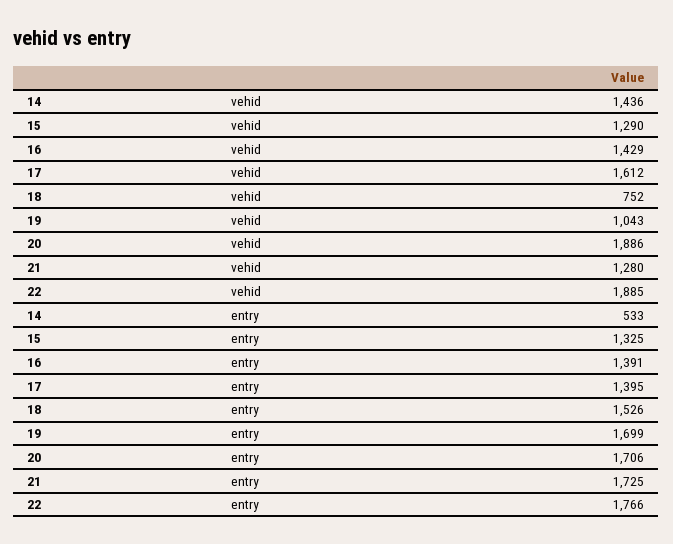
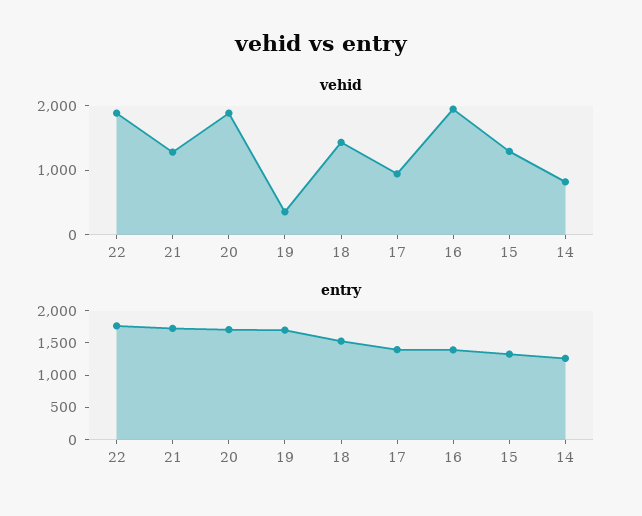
vehid, 14: 1436 -> 800
vehid, 16: 1429 -> 2000
vehid, 17: 1612 -> 1000
vehid, 18: 752 -> 1400
vehid, 19: 1043 -> 400
entry, 14: 533 -> 1250

